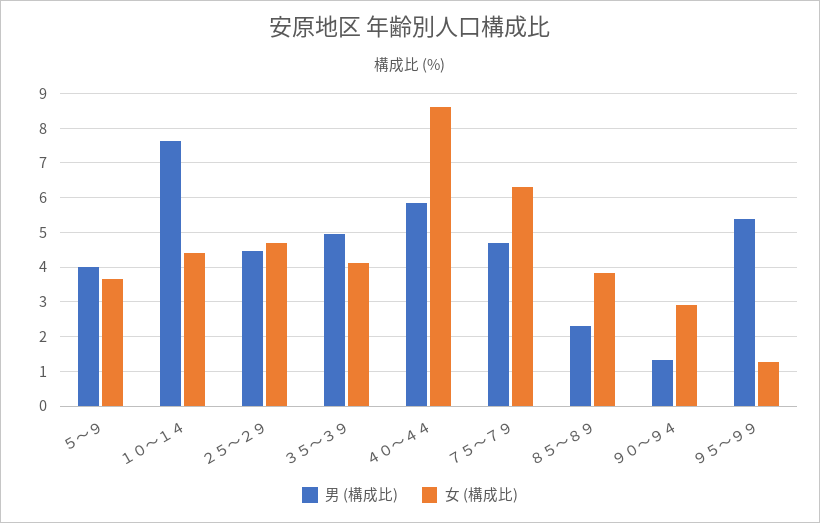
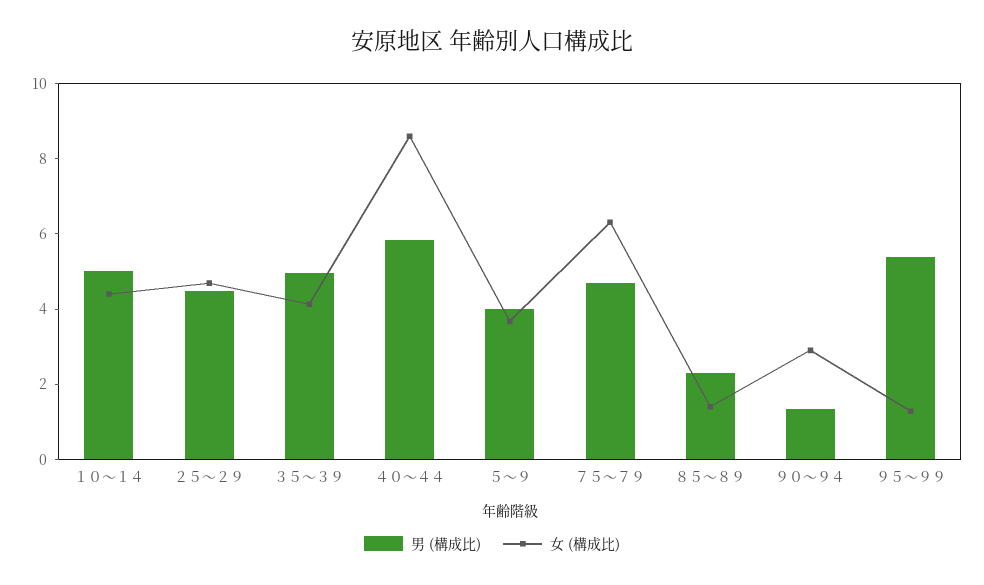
男 (構成比), １０～１４: 7.6 -> 5
女 (構成比), ８５～８９: 3.8 -> 1.5

